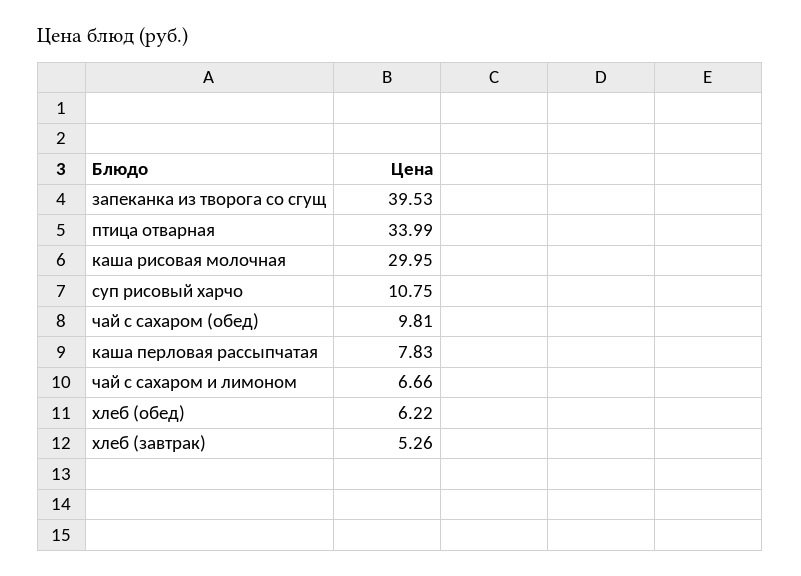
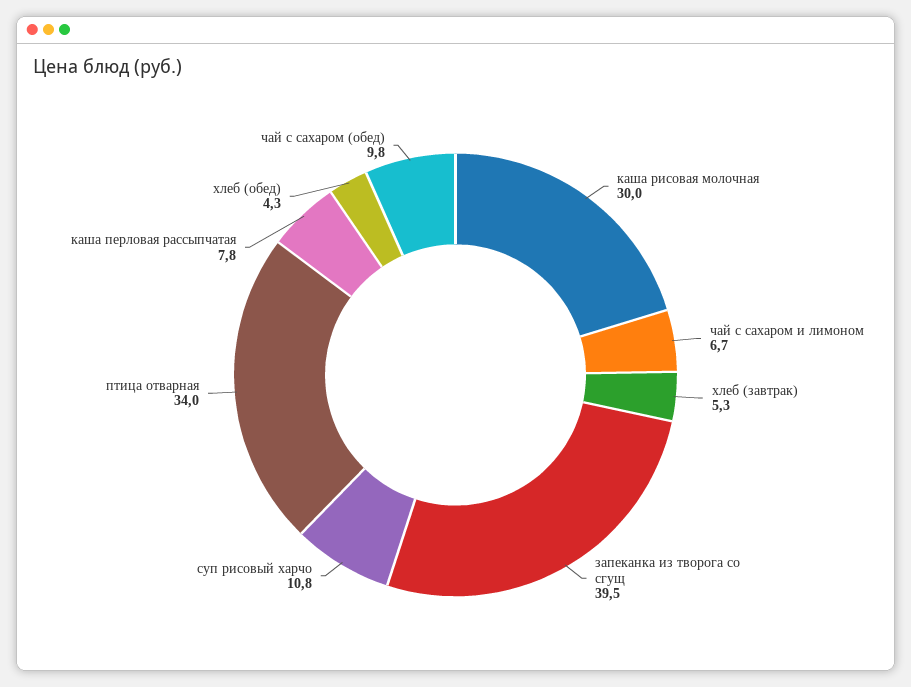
хлеб (обед): 6.22 -> 4.3

